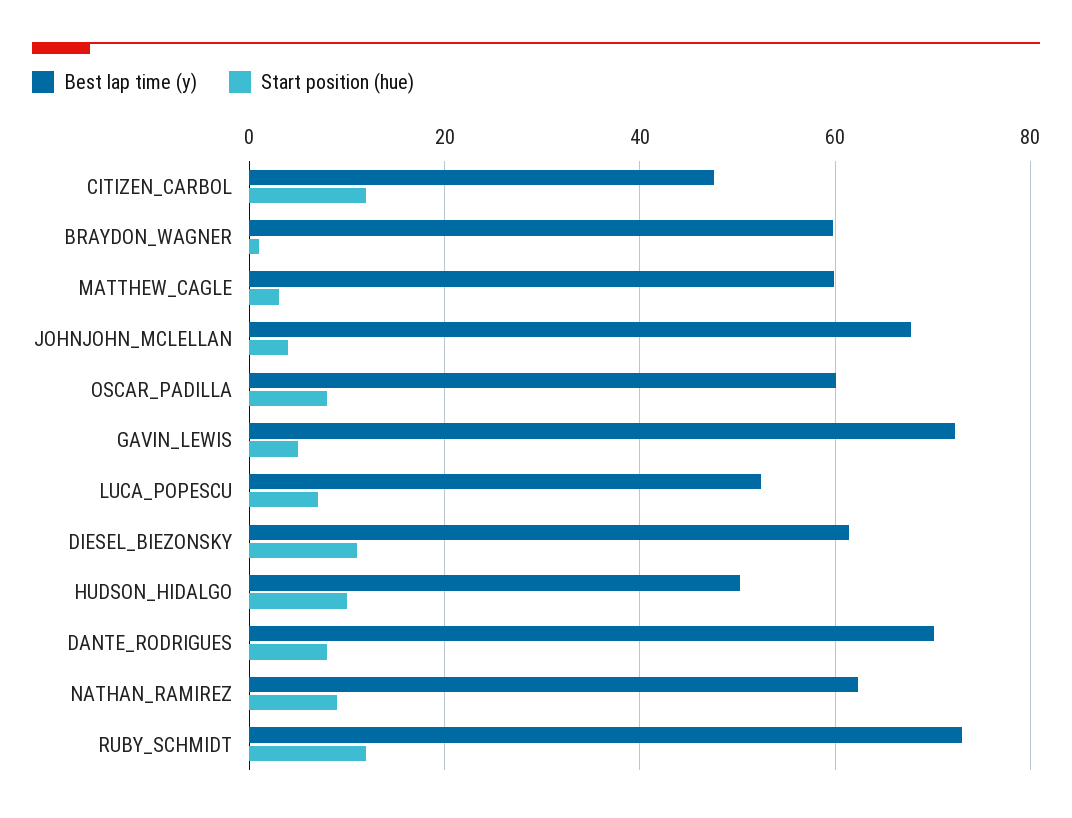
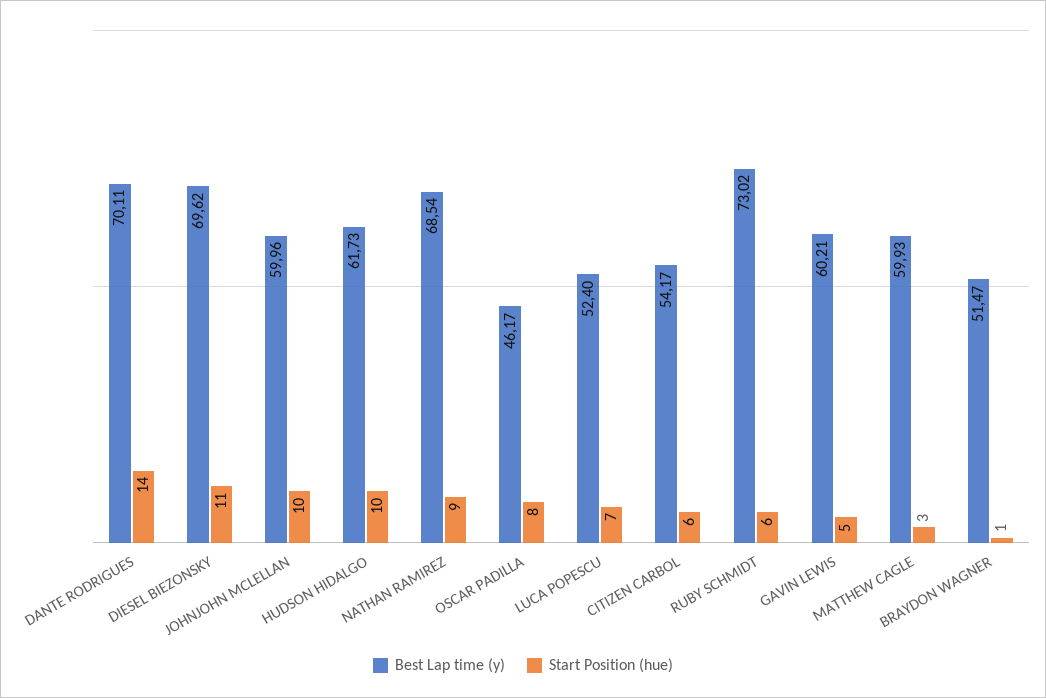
Best lap time (y), CITIZEN_CARBOL: 48 -> 54.17
Start position (hue), CITIZEN_CARBOL: 12 -> 6
Best lap time (y), BRAYDON_WAGNER: 60 -> 51.47
Best lap time (y), JOHNJOHN_MCLELLAN: 68 -> 59.96
Start position (hue), JOHNJOHN_MCLELLAN: 4 -> 10
Best lap time (y), OSCAR_PADILLA: 60 -> 46.17
Best lap time (y), GAVIN_LEWIS: 72 -> 60.21
Best lap time (y), DIESEL_BIEZONSKY: 62 -> 69.62
Best lap time (y), HUDSON_HIDALGO: 50 -> 61.73
Start position (hue), DANTE_RODRIGUES: 8 -> 14
Best lap time (y), NATHAN_RAMIREZ: 62 -> 68.54
Start position (hue), RUBY_SCHMIDT: 12 -> 6

